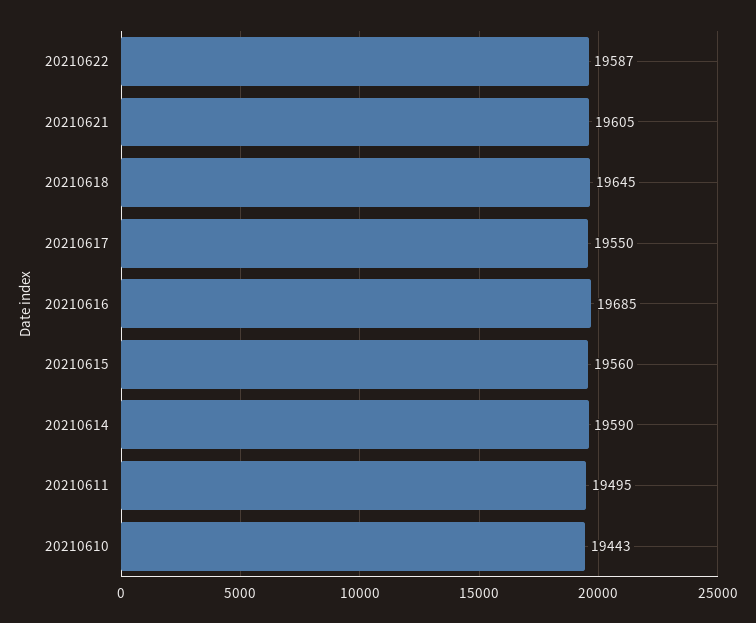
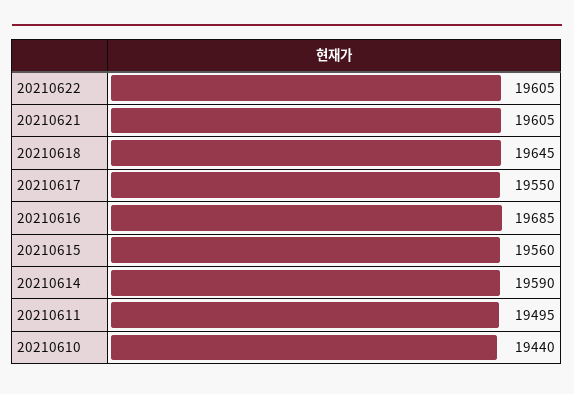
20210622: 19587 -> 19605
20210610: 19443 -> 19440

